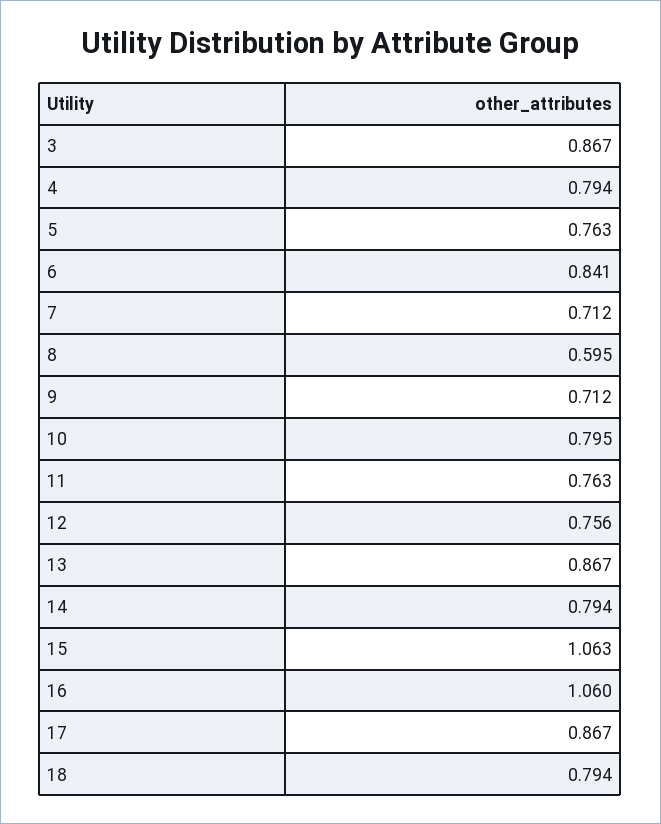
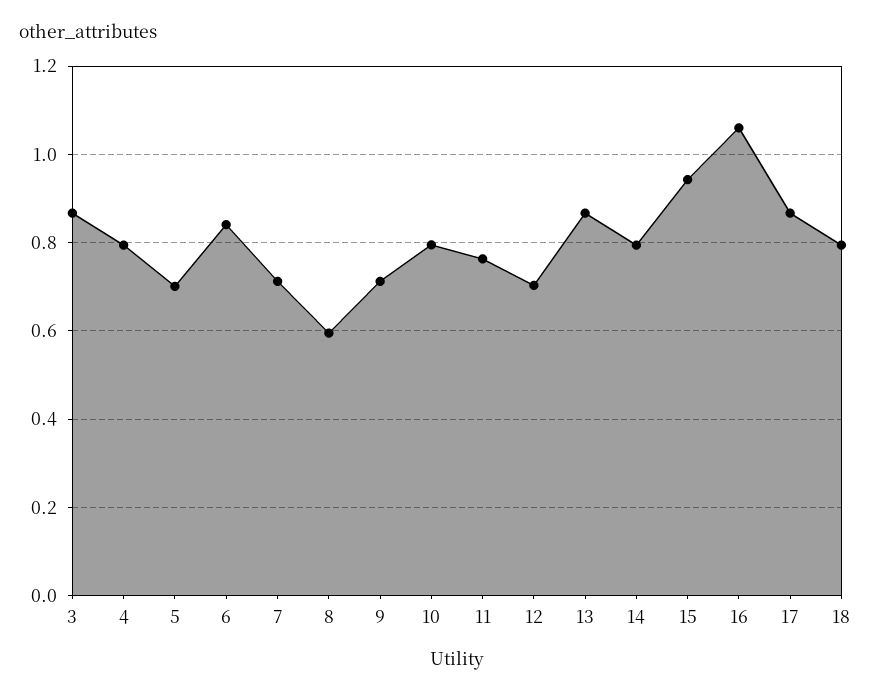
5: 0.763 -> 0.7
12: 0.756 -> 0.7
15: 1.063 -> 0.94

